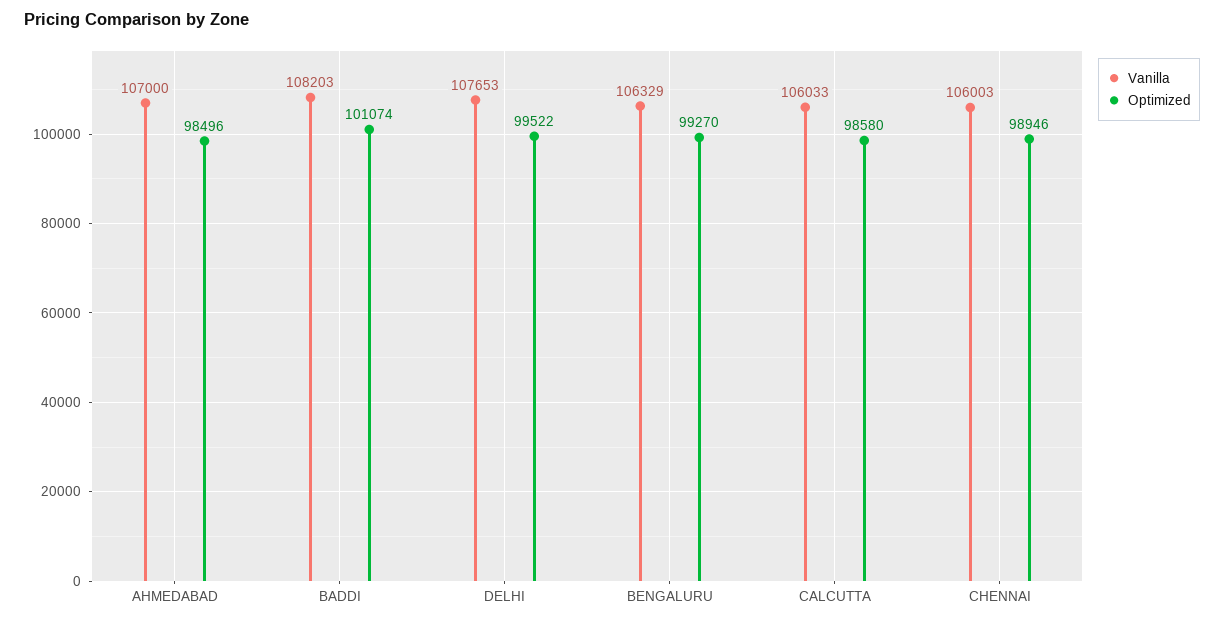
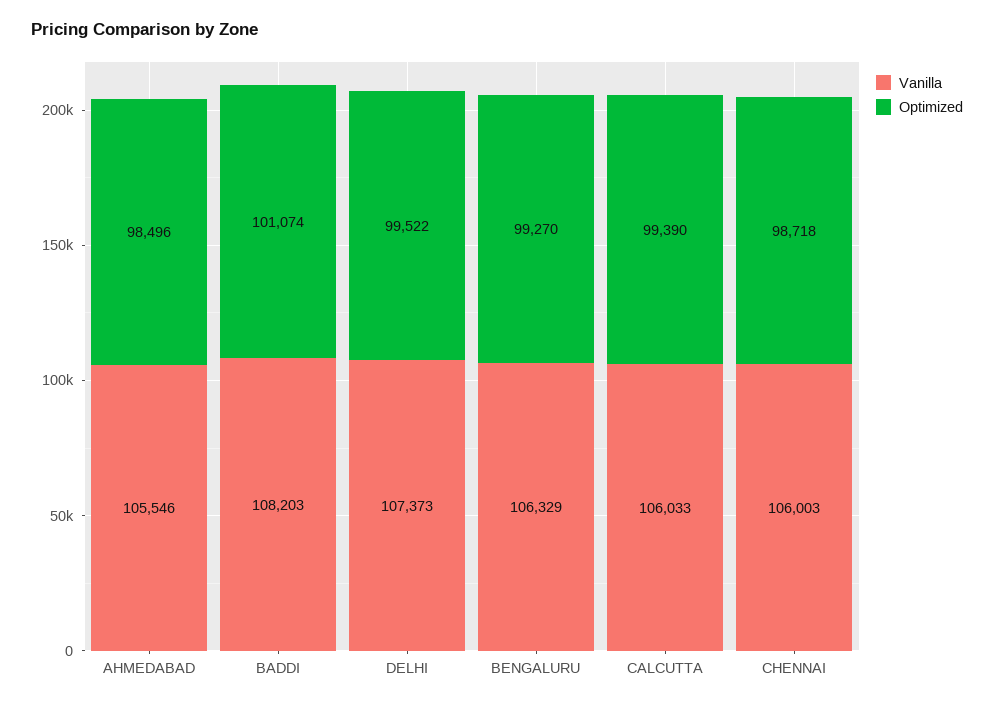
Vanilla, AHMEDABAD: 107000 -> 105546
Vanilla, DELHI: 107653 -> 107373
Optimized, CALCUTTA: 98580 -> 99390
Optimized, CHENNAI: 98946 -> 98718

